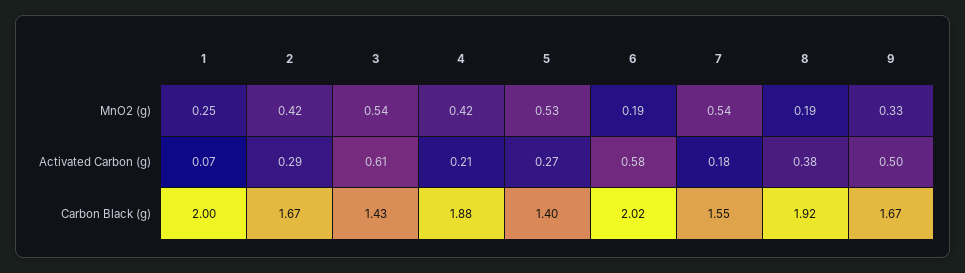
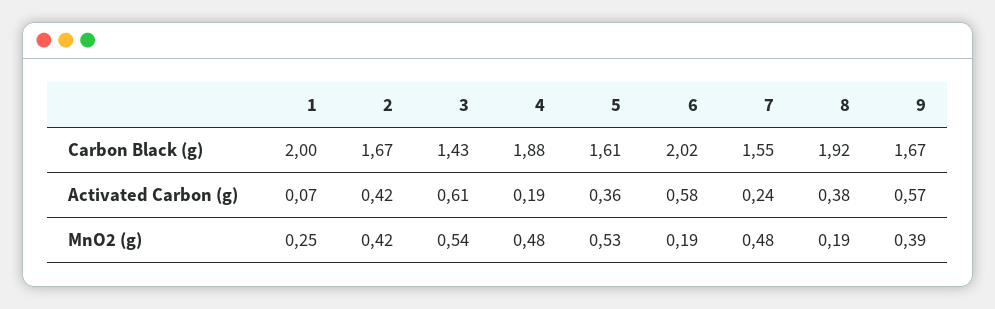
4, MnO2 (g): 0.42 -> 0.48
7, MnO2 (g): 0.54 -> 0.48
9, MnO2 (g): 0.33 -> 0.39
2, Activated Carbon (g): 0.29 -> 0.42
4, Activated Carbon (g): 0.21 -> 0.19
5, Activated Carbon (g): 0.27 -> 0.36
7, Activated Carbon (g): 0.18 -> 0.24
9, Activated Carbon (g): 0.5 -> 0.57
5, Carbon Black (g): 1.4 -> 1.61

